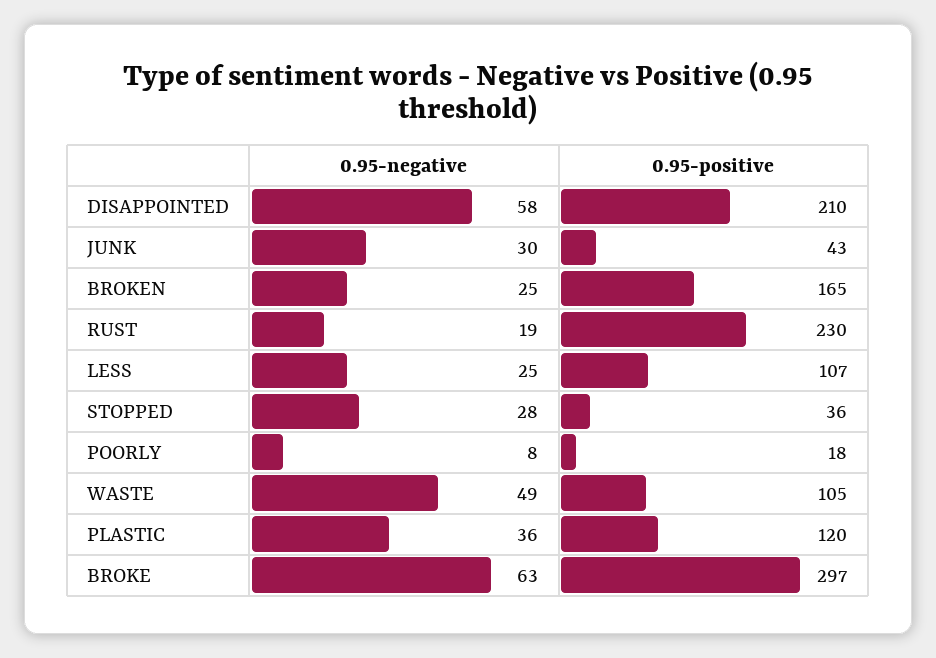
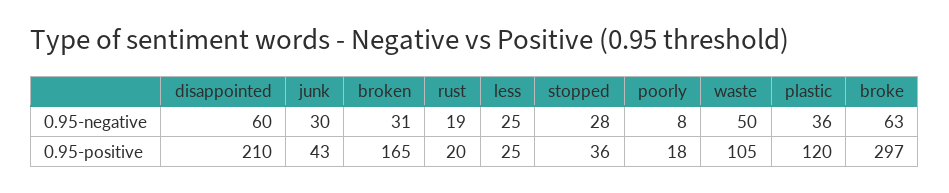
0.95-negative, DISAPPOINTED: 58 -> 60
0.95-negative, BROKEN: 25 -> 31
0.95-positive, RUST: 230 -> 20
0.95-positive, LESS: 107 -> 25
0.95-negative, WASTE: 49 -> 50

